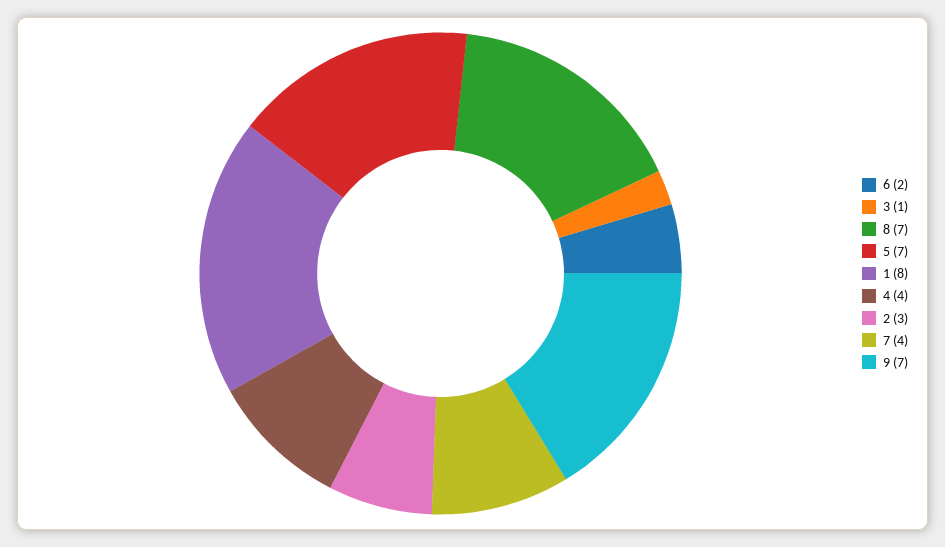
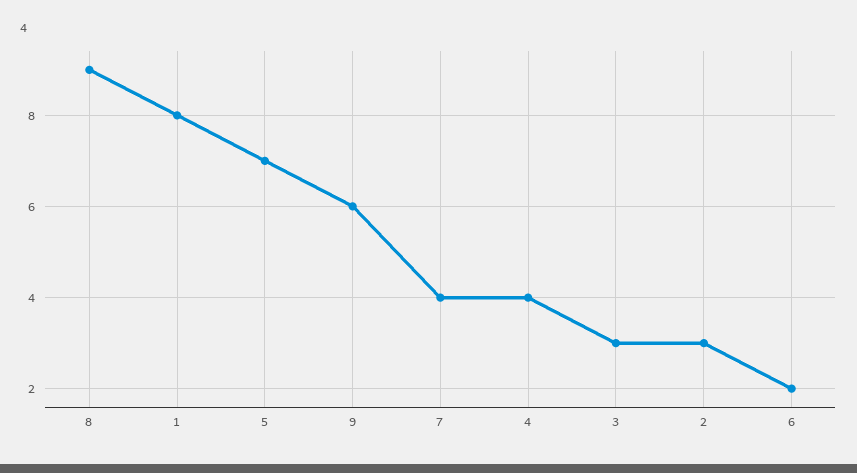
3: 1 -> 3
8: 7 -> 9
9: 7 -> 6

